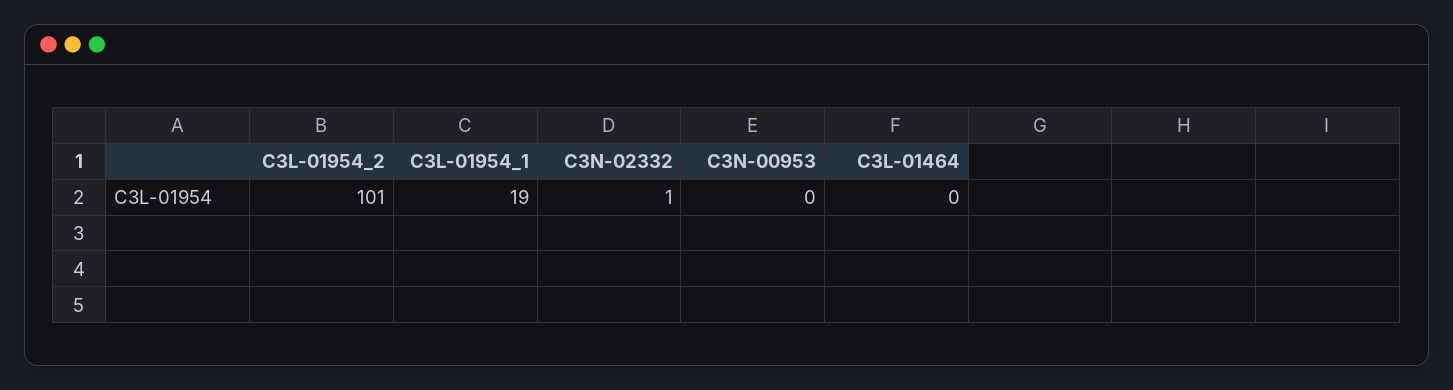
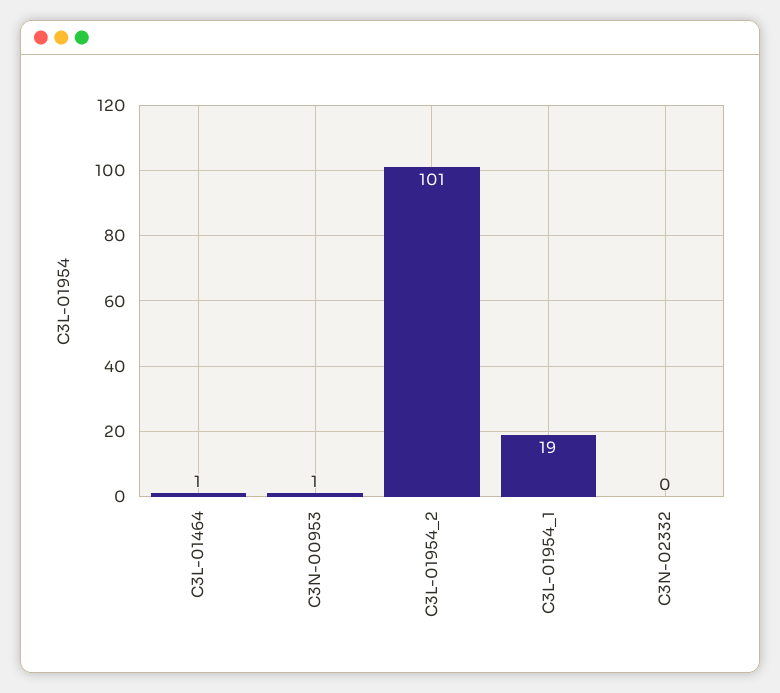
C3N-02332: 1 -> 0
C3N-00953: 0 -> 1
C3L-01464: 0 -> 1

